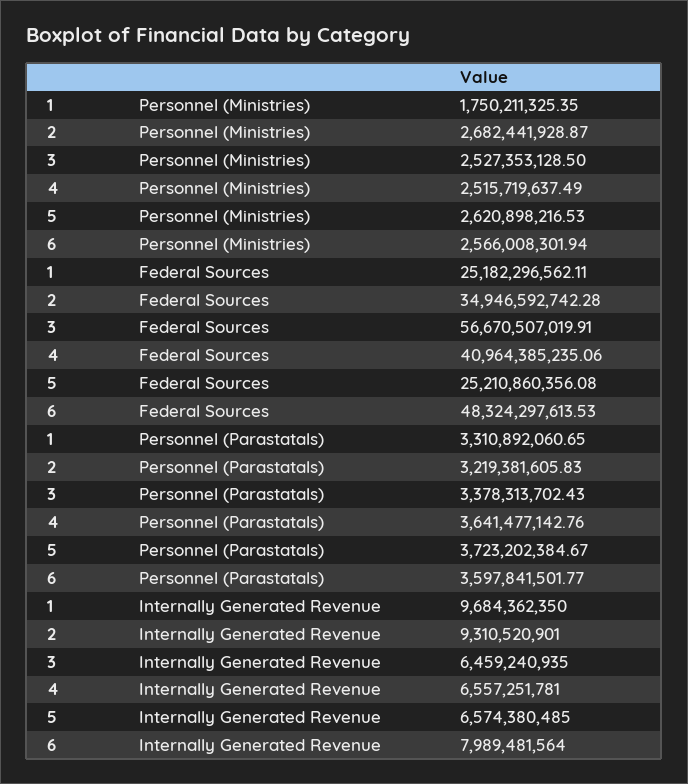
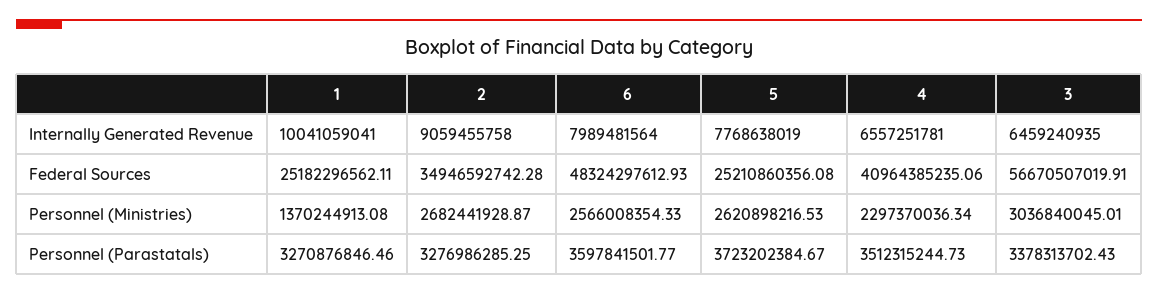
1, Personnel (Ministries): 1750211325.35 -> 1370244913.08
3, Personnel (Ministries): 2527353128.5 -> 3036840045.01
4, Personnel (Ministries): 2515719637.49 -> 2297370036.34
6, Personnel (Ministries): 2566008301.94 -> 2566008354.33
6, Federal Sources: 48324297613.53 -> 48324297612.93
1, Personnel (Parastatals): 3310892060.65 -> 3270876846.46
2, Personnel (Parastatals): 3219381605.83 -> 3276986285.25
4, Personnel (Parastatals): 3641477142.76 -> 3512315244.73
1, Internally Generated Revenue: 9684362350 -> 10041059041
2, Internally Generated Revenue: 9310520901 -> 9059455758
5, Internally Generated Revenue: 6574380485 -> 7768638019

